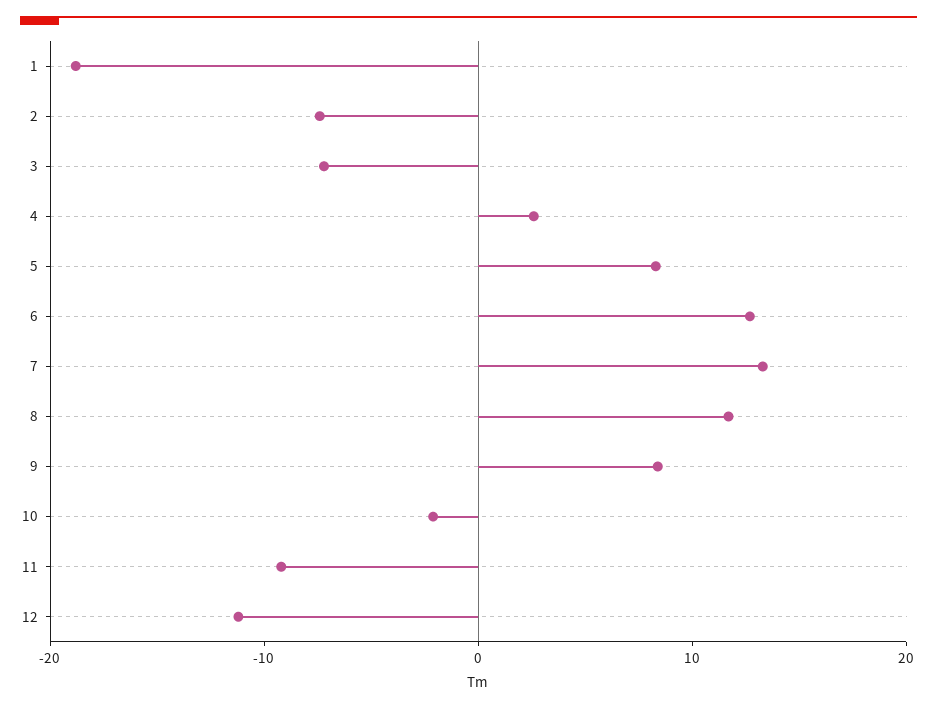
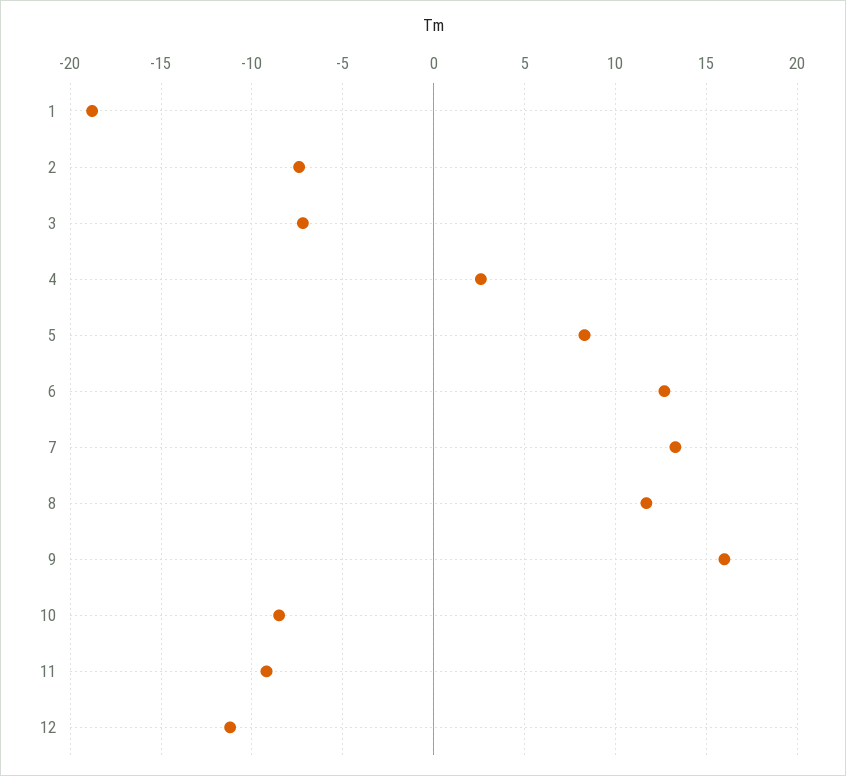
9: 8 -> 16
10: -2 -> -8.5

